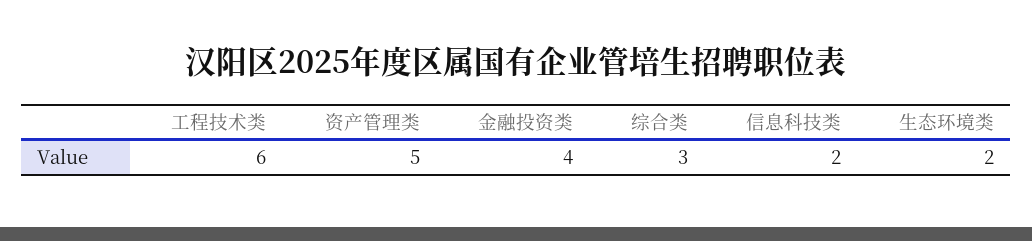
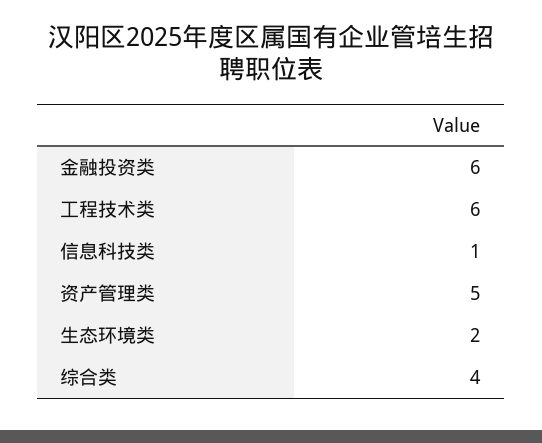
金融投资类: 4 -> 6
综合类: 3 -> 4
信息科技类: 2 -> 1

